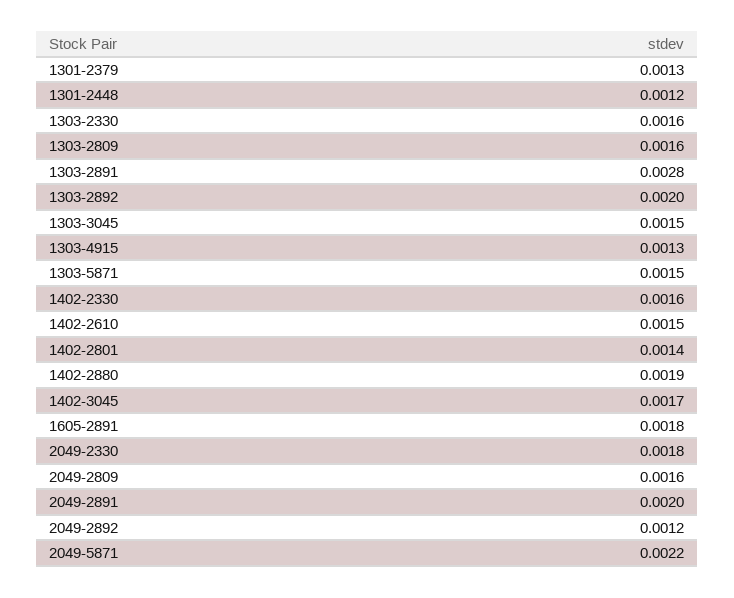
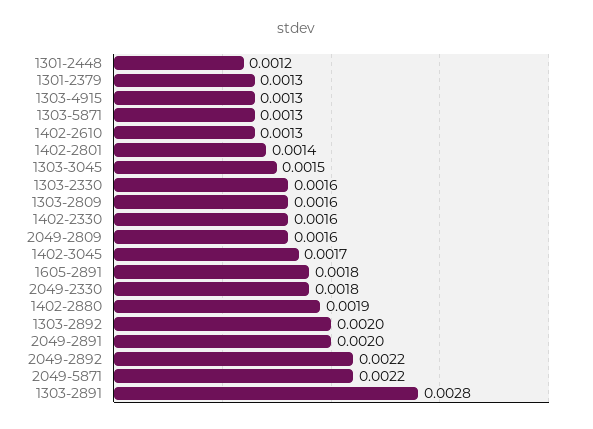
1303-5871: 0.0015 -> 0.0013
1402-2610: 0.0015 -> 0.0013
2049-2892: 0.0012 -> 0.0022

